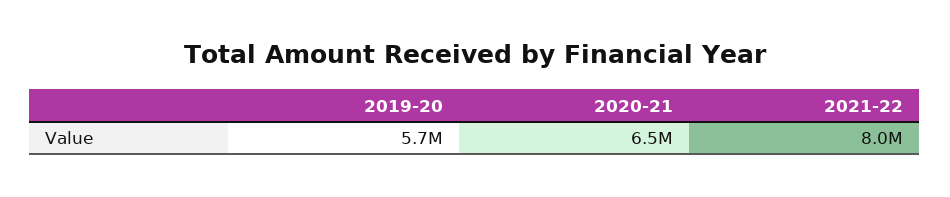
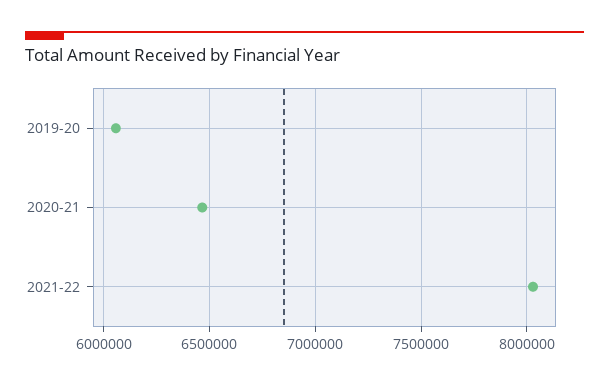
2019-20: 5700000 -> 6050000

